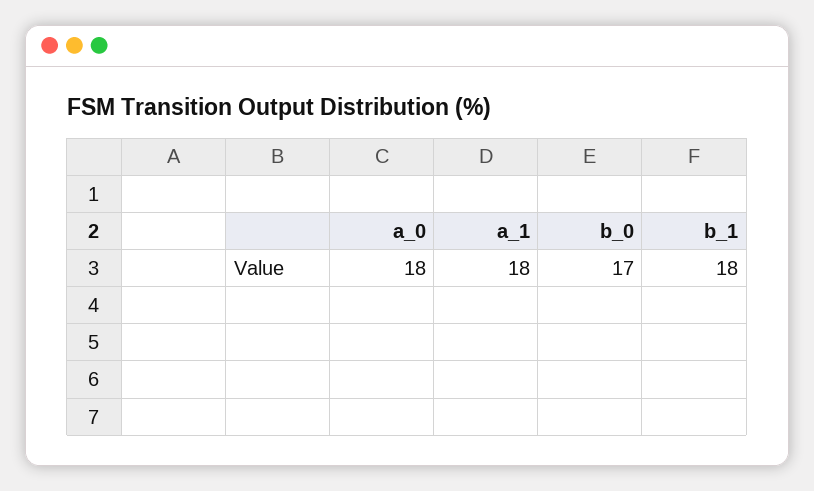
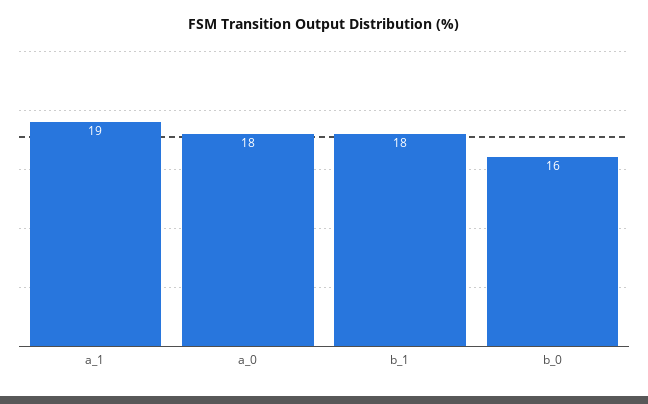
a_1: 18 -> 19
b_0: 17 -> 16

